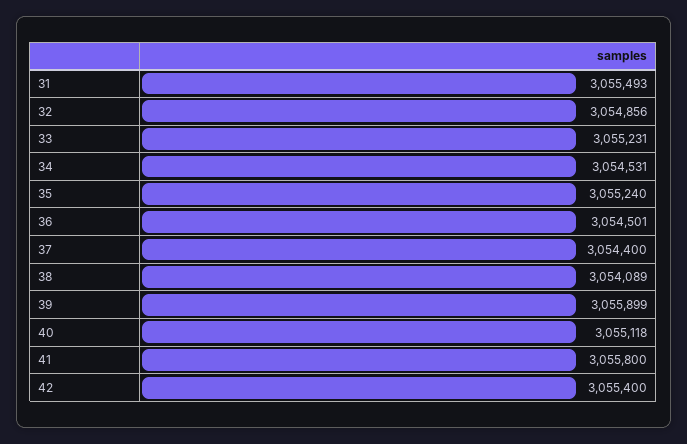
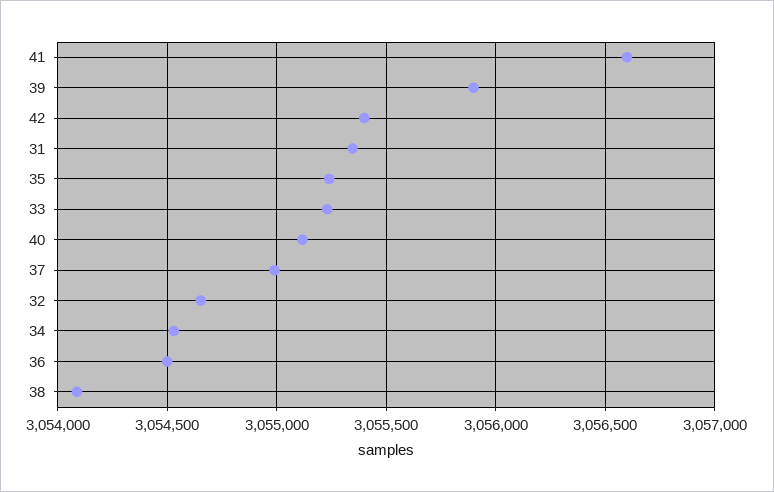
31: 3055493 -> 3055350
32: 3054856 -> 3054650
37: 3054400 -> 3055000
41: 3055800 -> 3056600

